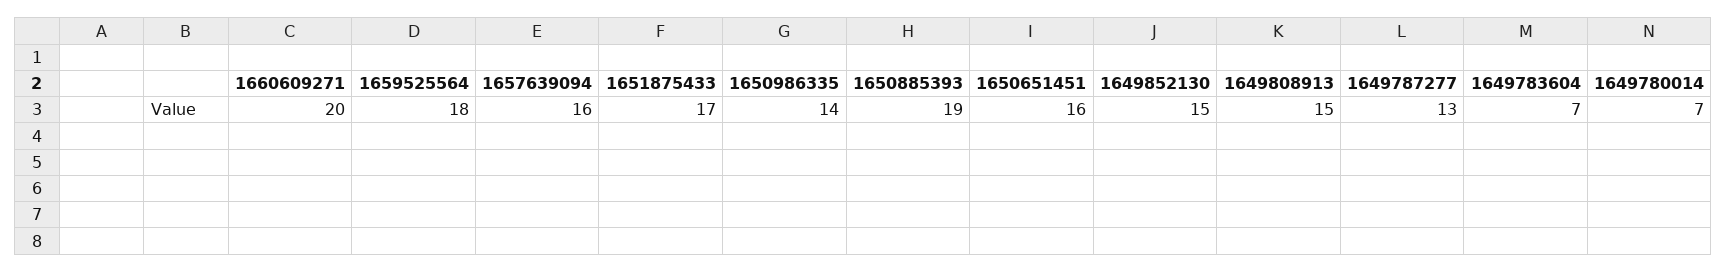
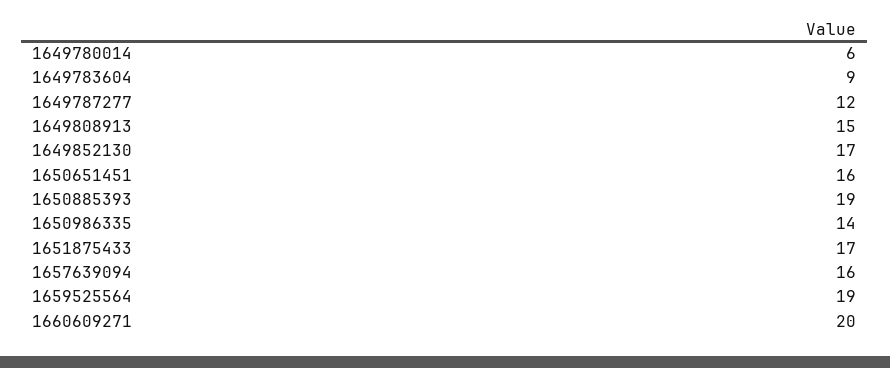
1659525564: 18 -> 19
1649852130: 15 -> 17
1649787277: 13 -> 12
1649783604: 7 -> 9
1649780014: 7 -> 6

